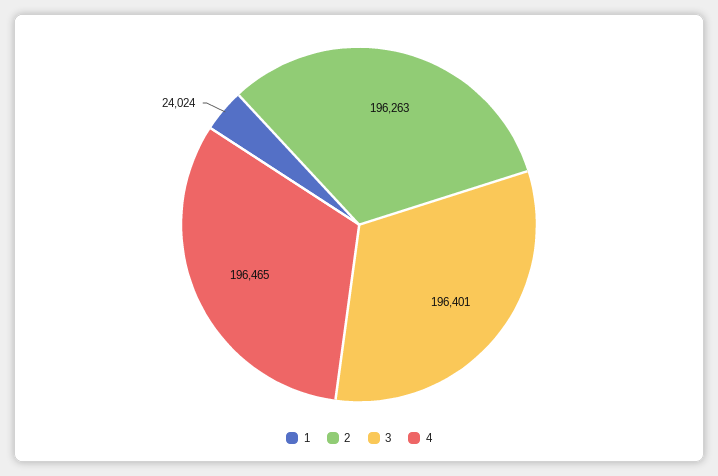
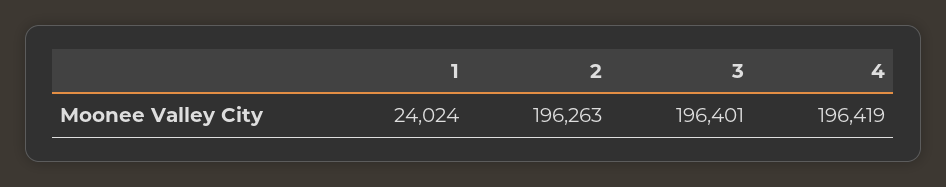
4: 196465 -> 196419

